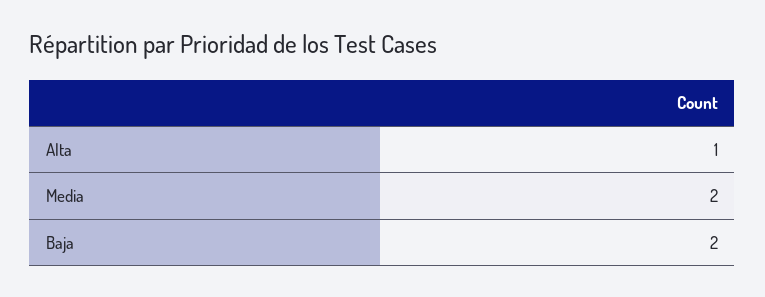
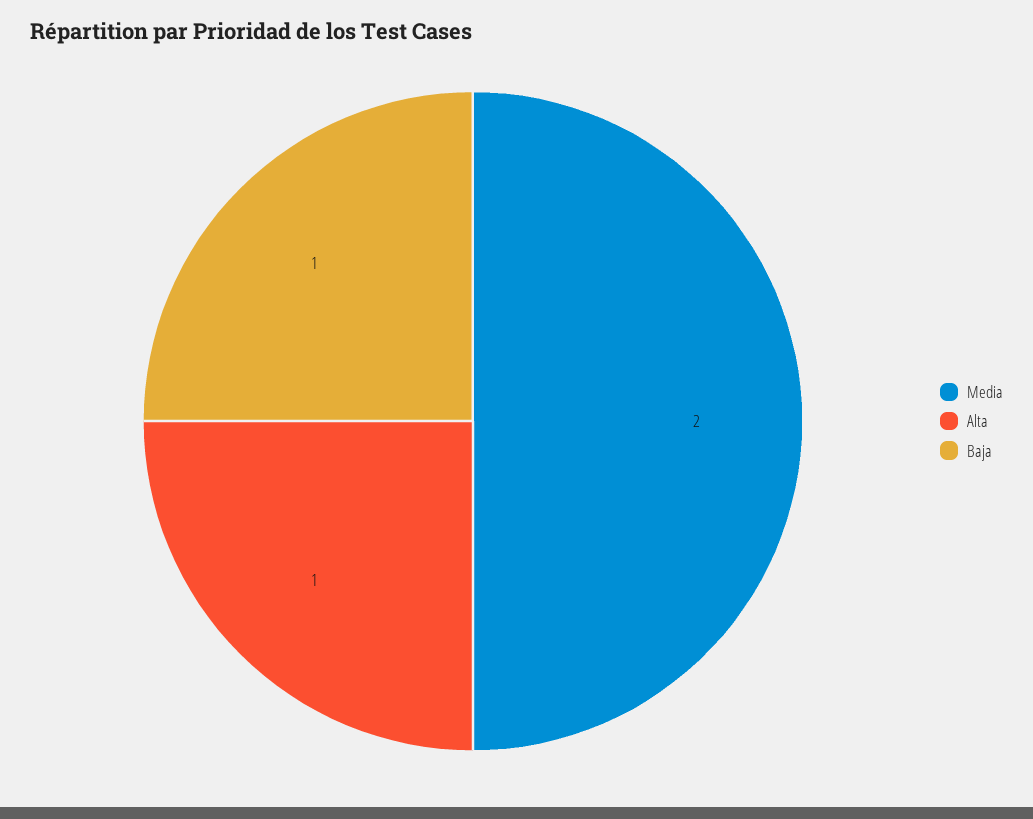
Baja: 2 -> 1

